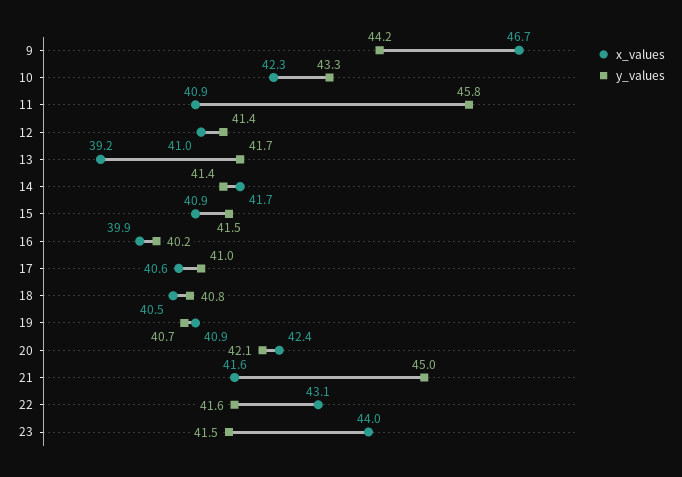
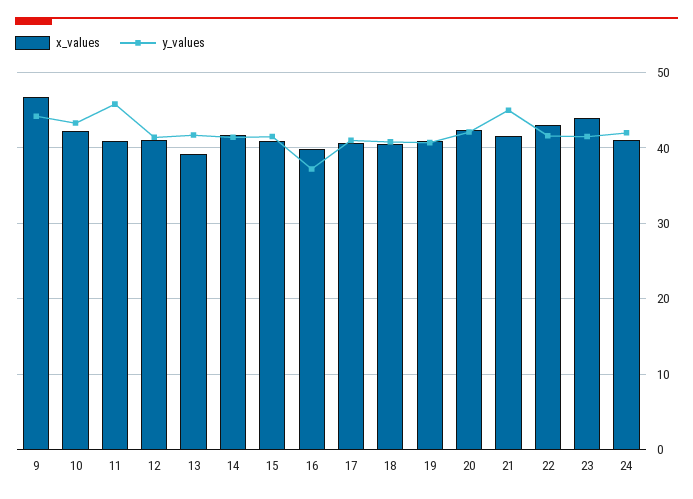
y_values, 16: 40.2 -> 37
x_values, 24: none -> 41
y_values, 24: none -> 42

